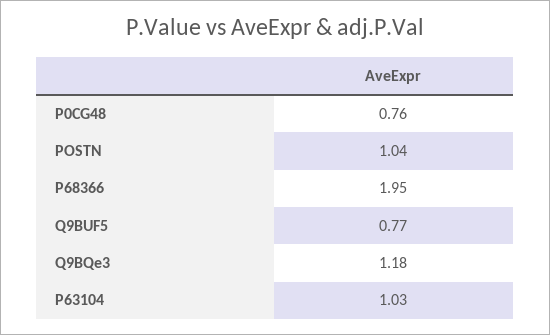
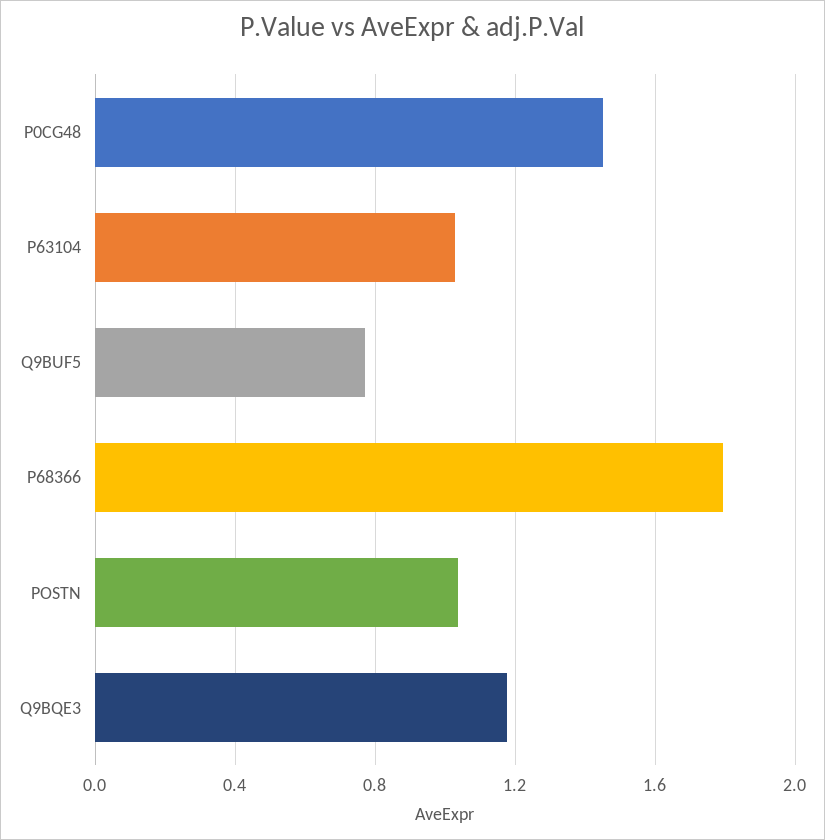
P0CG48: 0.76 -> 1.45
P68366: 1.95 -> 1.8

